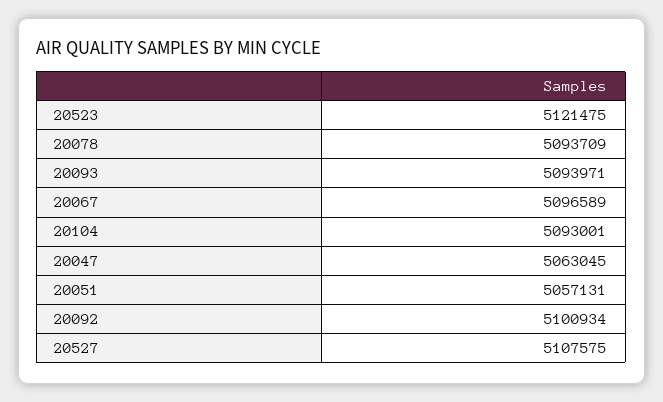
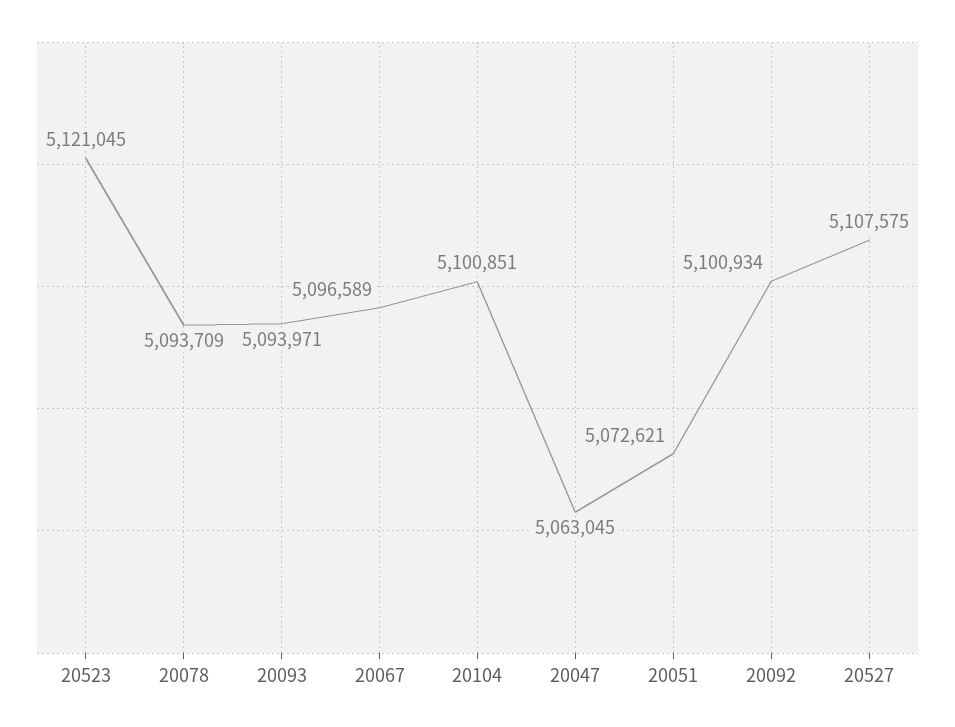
20523: 5121475 -> 5121045
20104: 5093001 -> 5100851
20051: 5057131 -> 5072621

